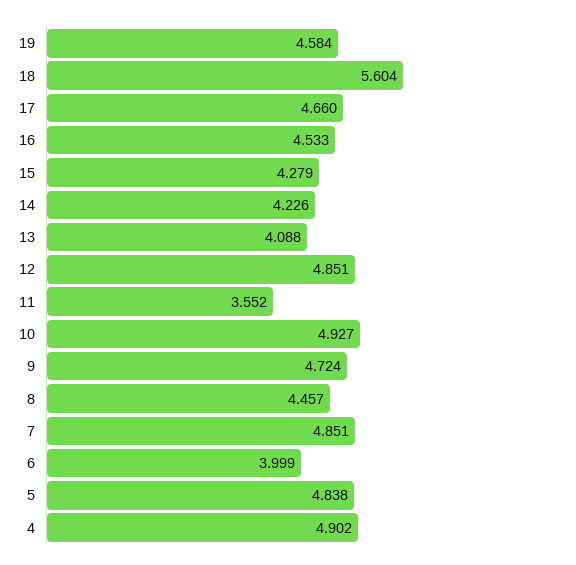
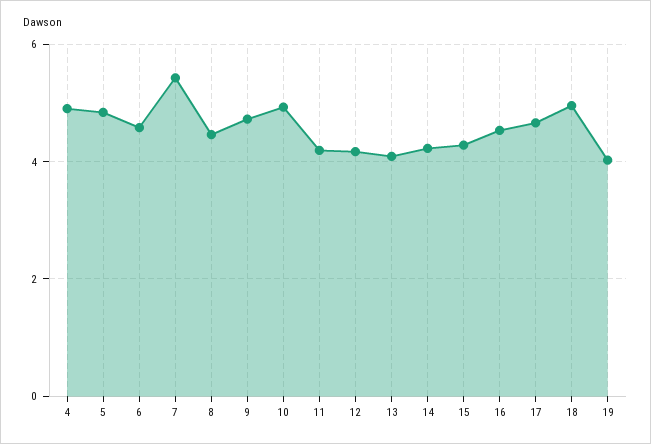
19: 4.584 -> 4
18: 5.604 -> 5
12: 4.851 -> 4.2
11: 3.552 -> 4.2
7: 4.851 -> 5.4
6: 3.999 -> 4.6

